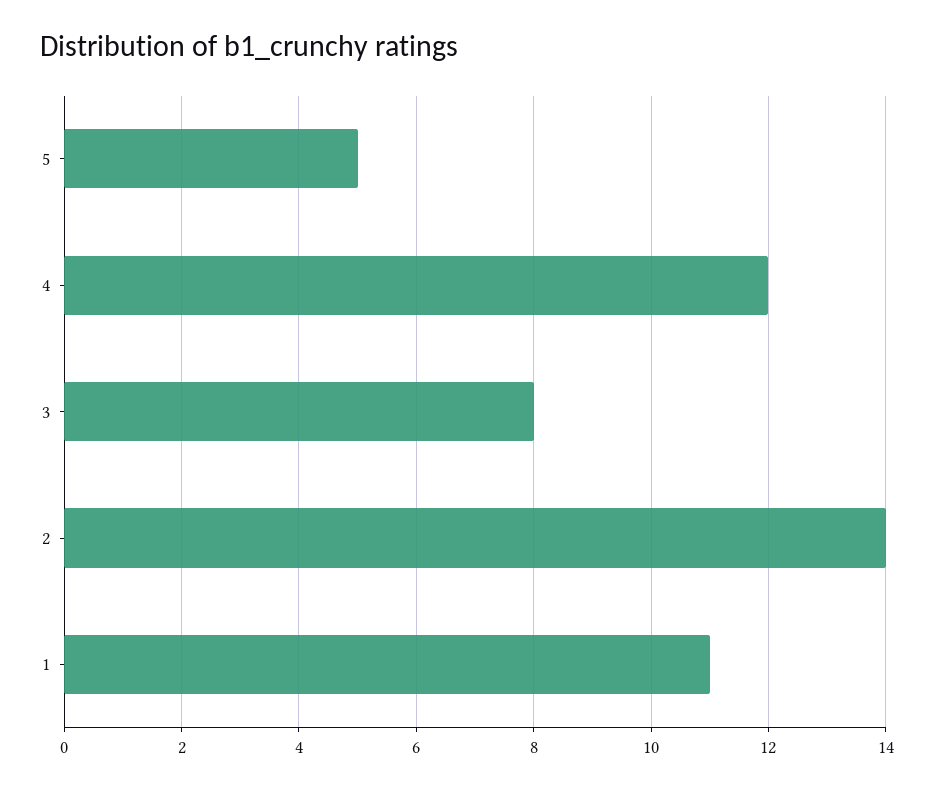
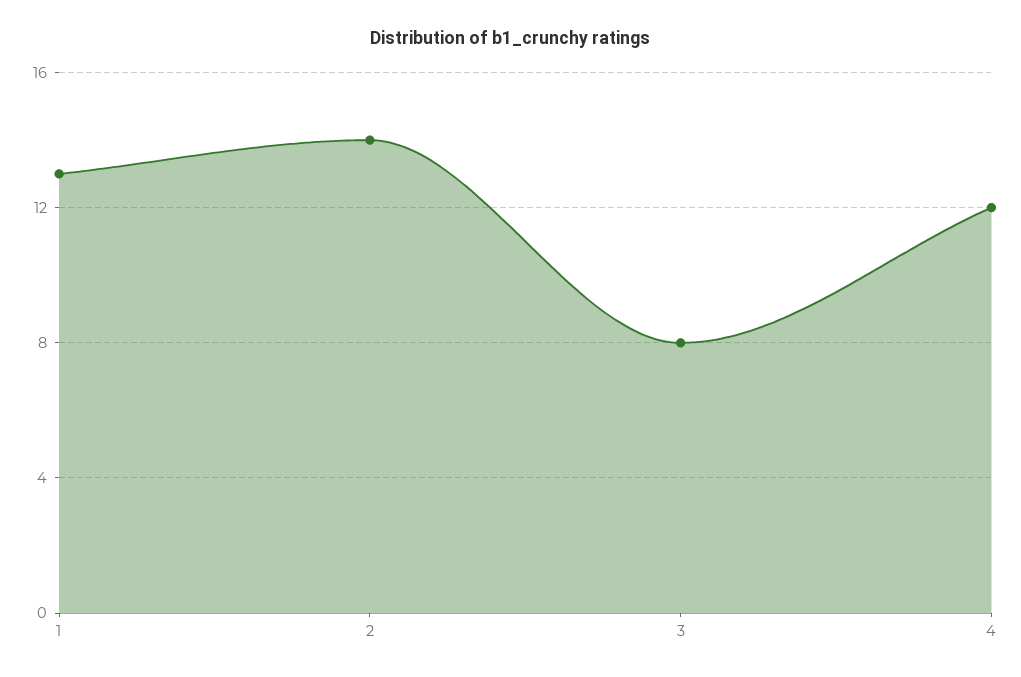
5: 5 -> none
1: 11 -> 13

